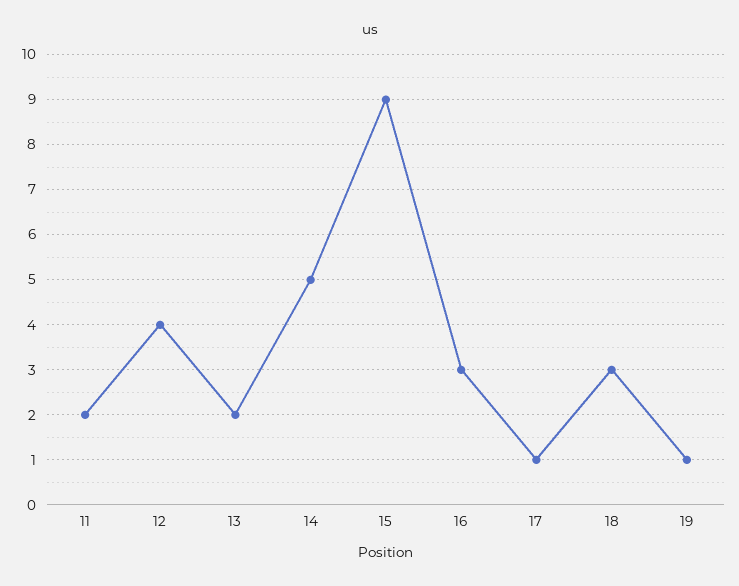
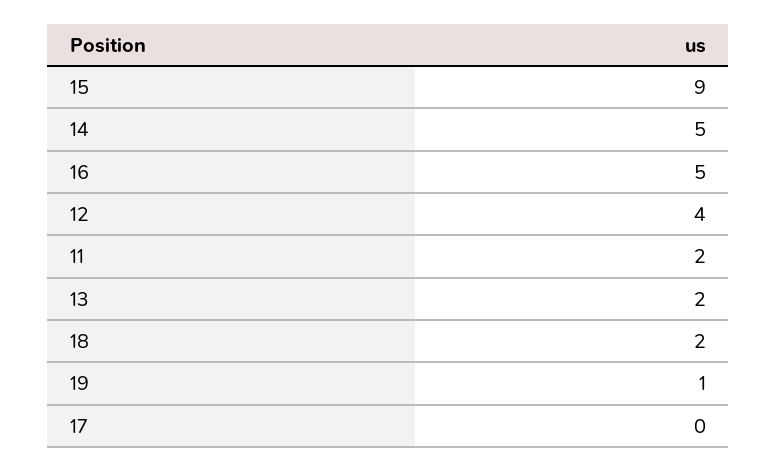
16: 3 -> 5
17: 1 -> 0
18: 3 -> 2

